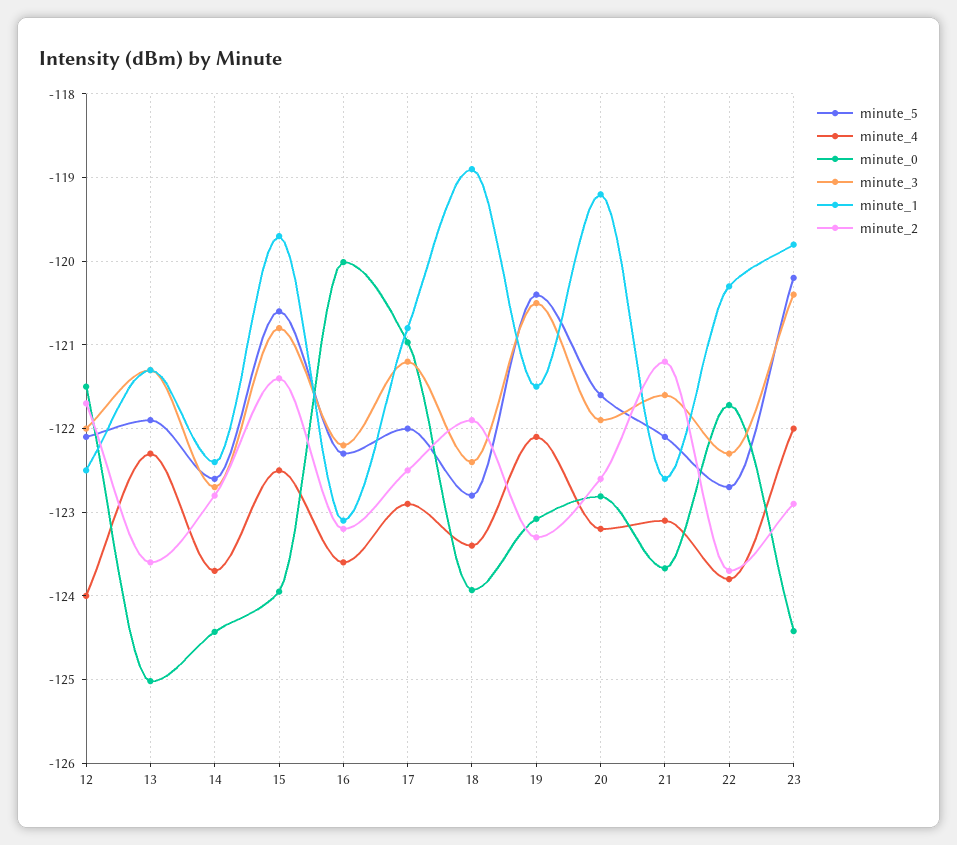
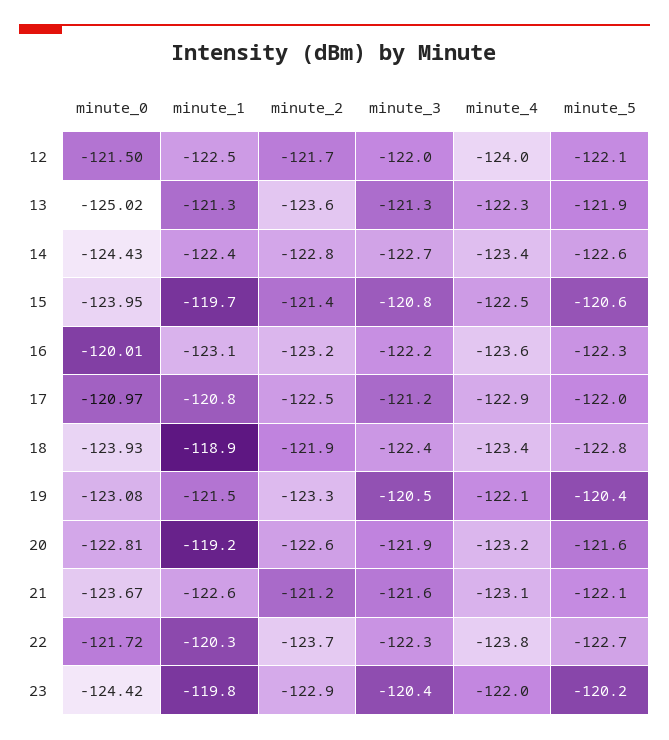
minute_4, 14: -123.7 -> -123.4

